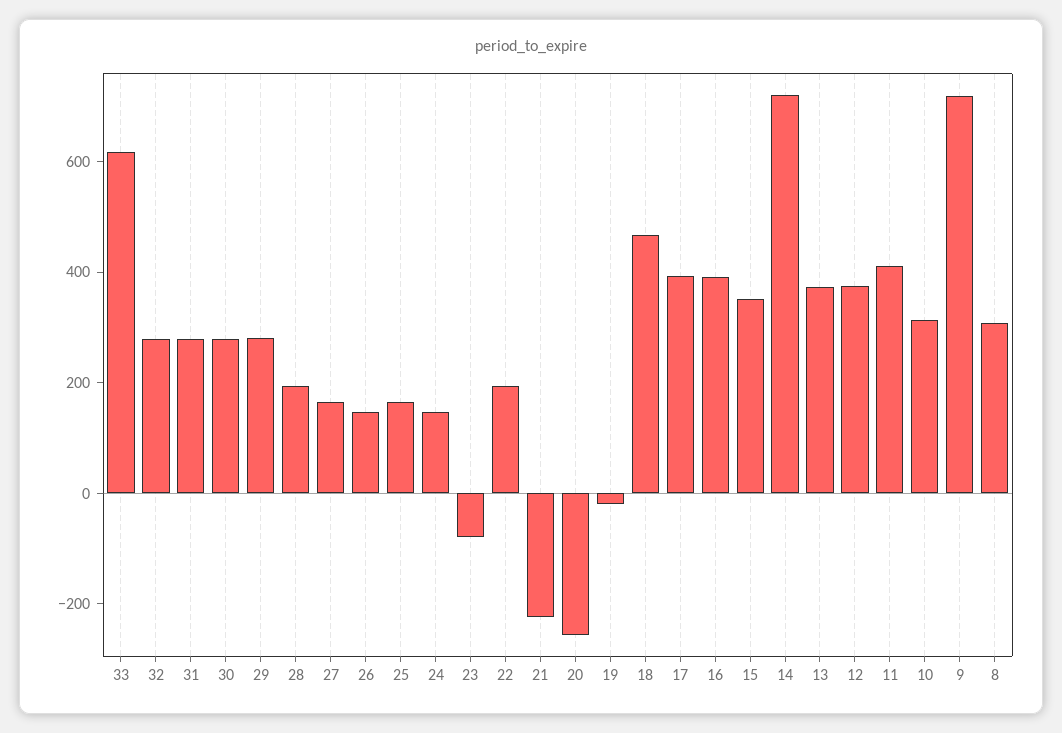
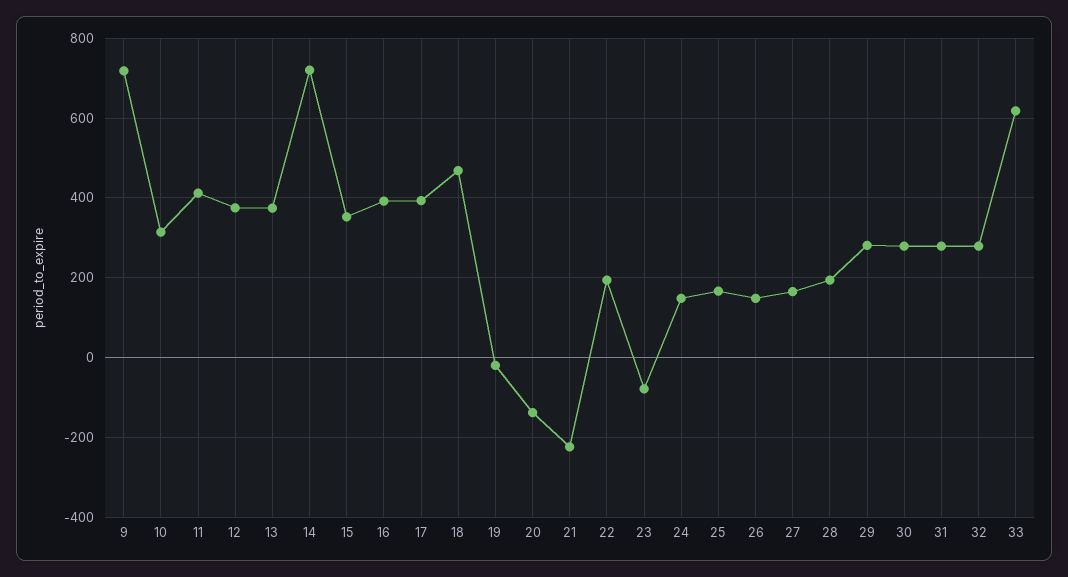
20: -250 -> -140
8: 300 -> none

